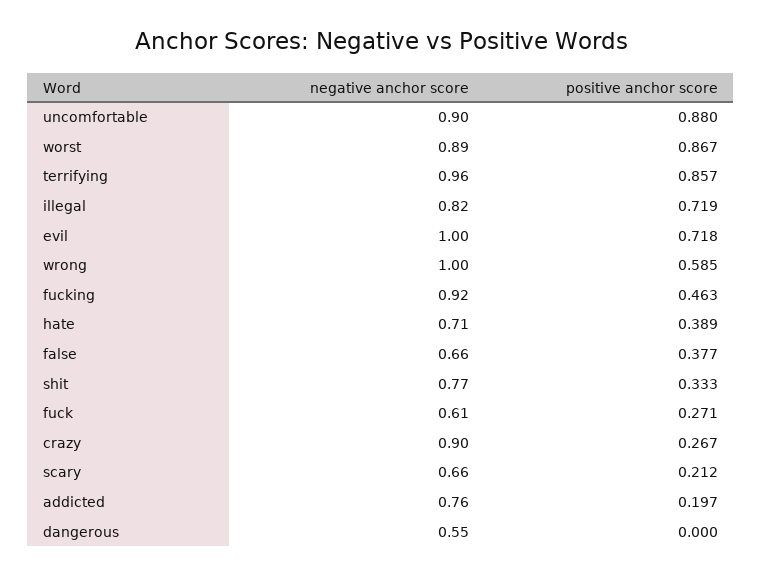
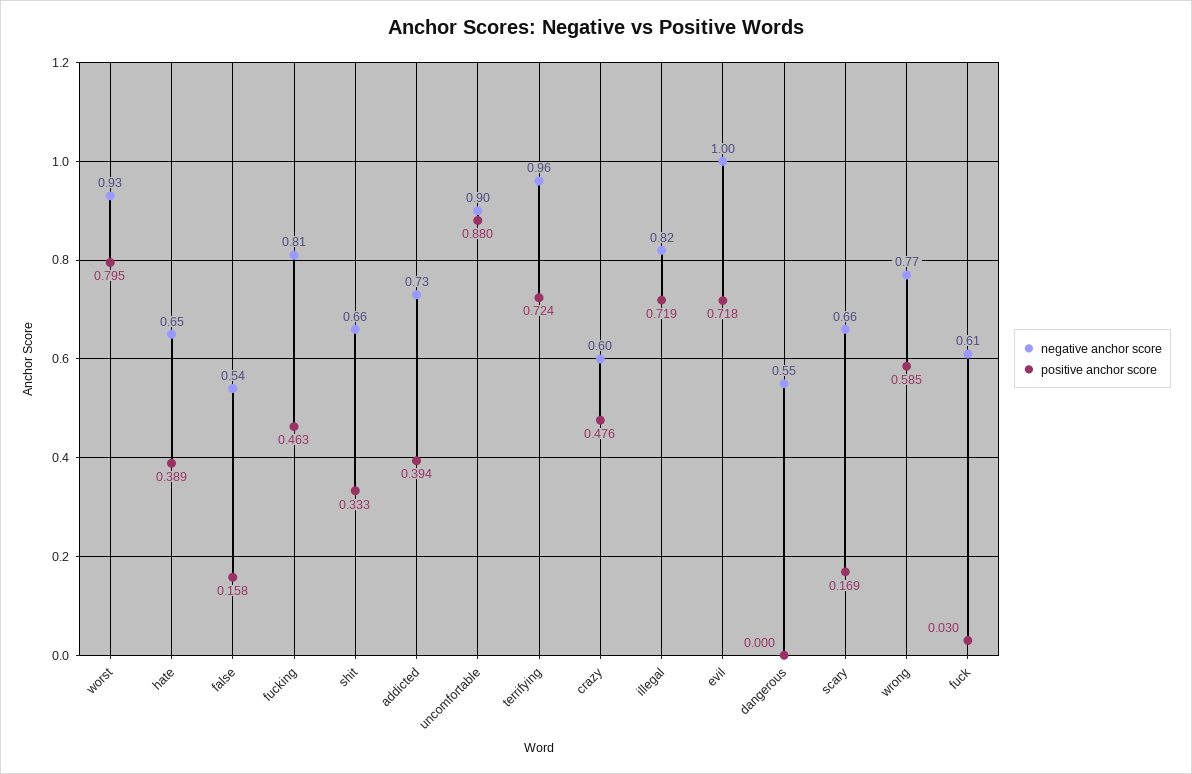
negative anchor score, worst: 0.89 -> 0.93
positive anchor score, worst: 0.867 -> 0.795
positive anchor score, terrifying: 0.857 -> 0.724
negative anchor score, wrong: 1 -> 0.77
negative anchor score, fucking: 0.92 -> 0.81
negative anchor score, hate: 0.71 -> 0.65
negative anchor score, false: 0.66 -> 0.54
positive anchor score, false: 0.377 -> 0.158
negative anchor score, shit: 0.77 -> 0.66
positive anchor score, fuck: 0.271 -> 0.03
negative anchor score, crazy: 0.9 -> 0.6
positive anchor score, crazy: 0.267 -> 0.476
positive anchor score, scary: 0.212 -> 0.169
negative anchor score, addicted: 0.76 -> 0.73
positive anchor score, addicted: 0.197 -> 0.394

